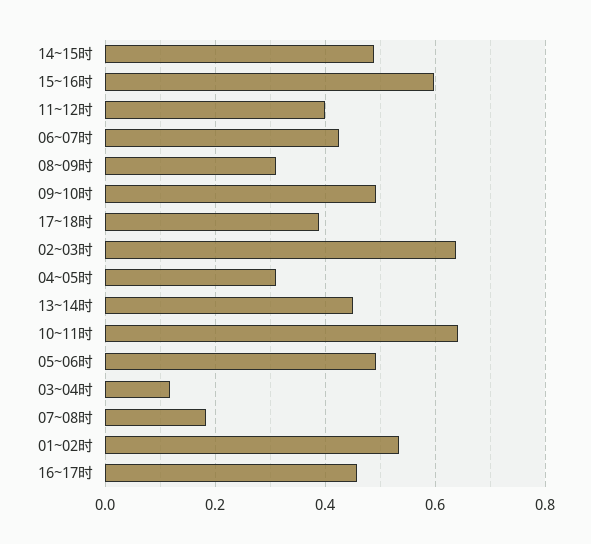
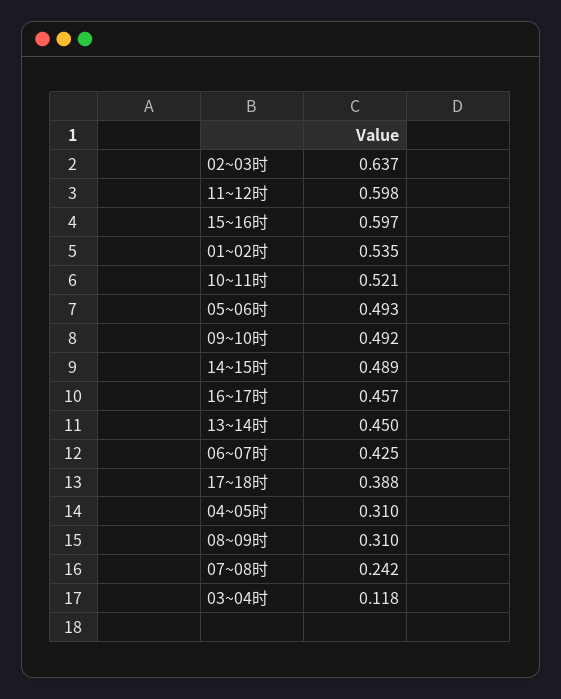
11~12时: 0.4 -> 0.598
10~11时: 0.64 -> 0.521
07~08时: 0.18 -> 0.242

